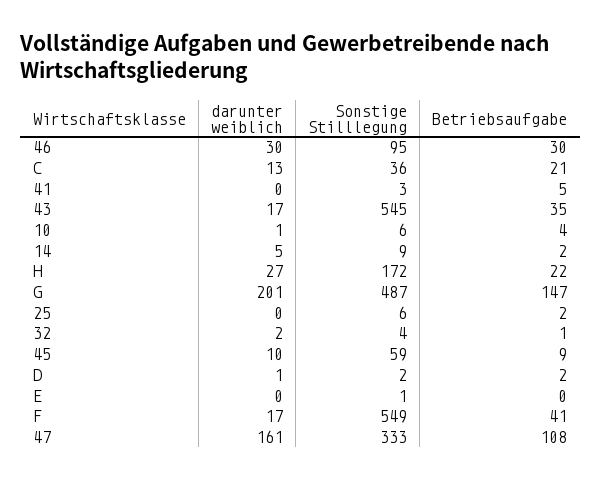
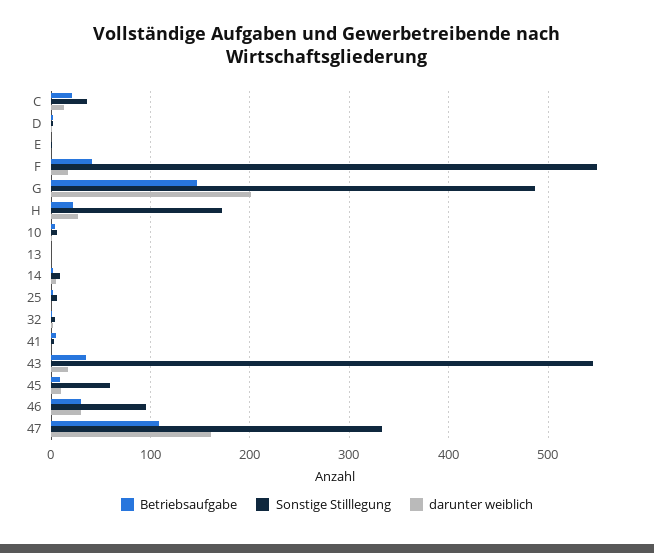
Betriebsaufgabe, 13: none -> 0
Sonstige Stilllegung, 13: none -> 0
darunter weiblich, 13: none -> 0

